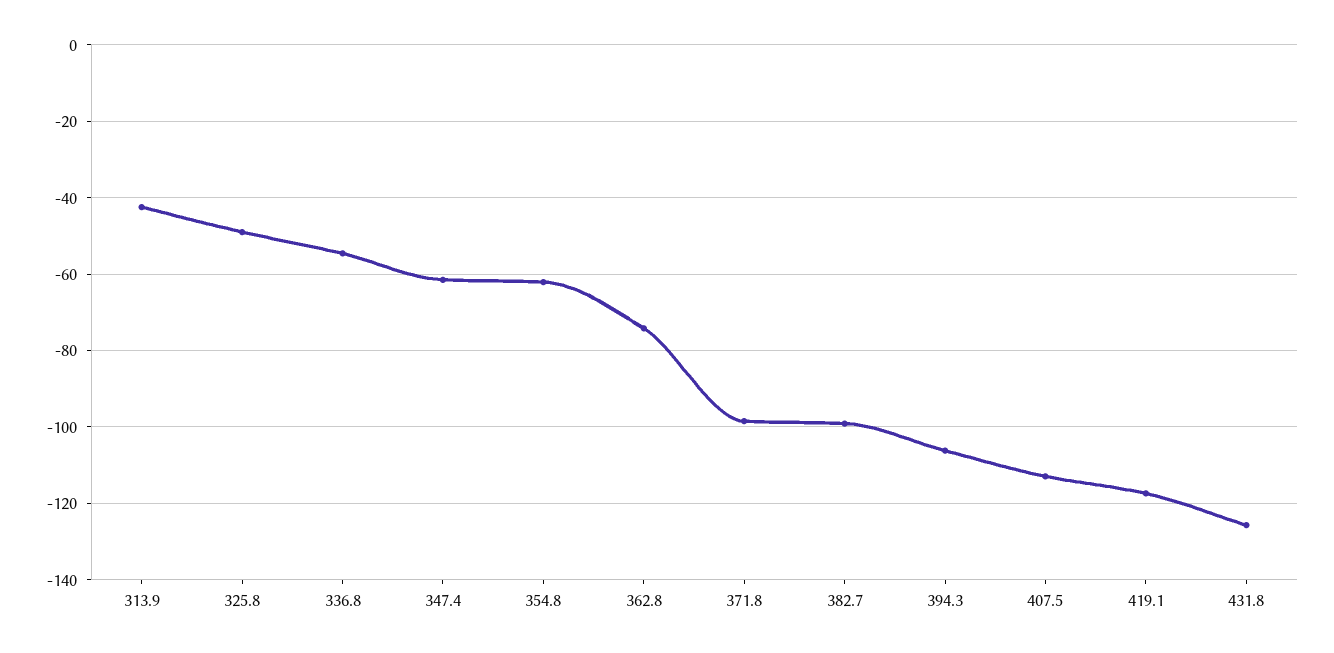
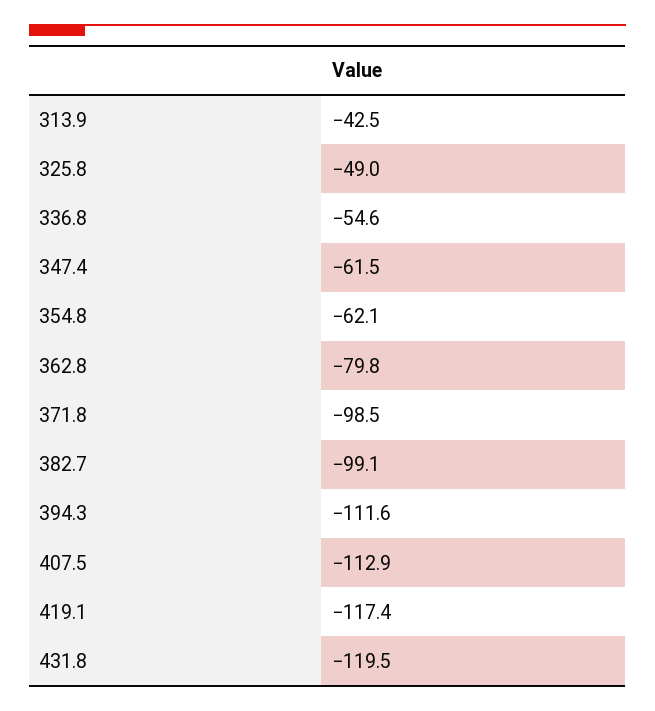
362.8: -74 -> -79.8
394.3: -106 -> -111.6
431.8: -126 -> -119.5

